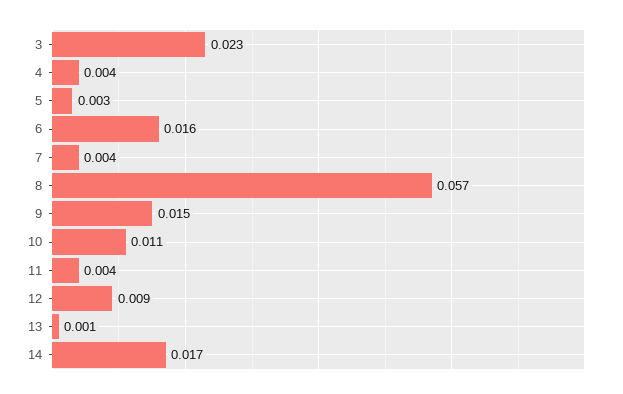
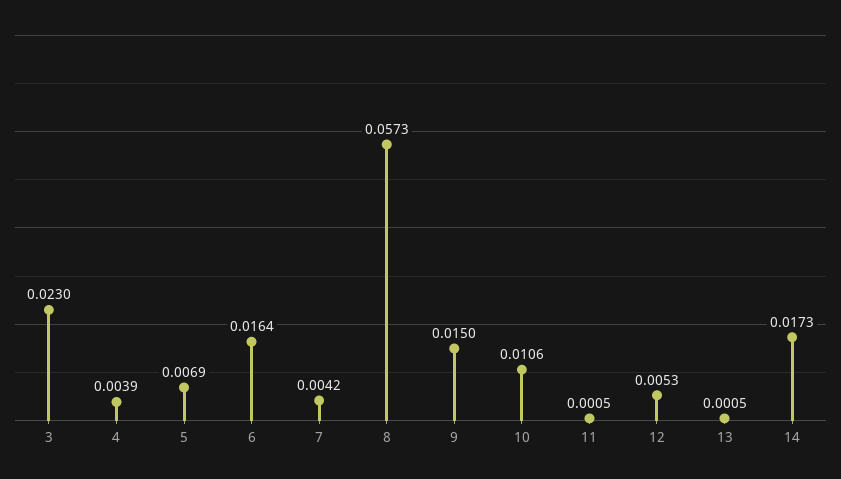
5: 0.003 -> 0.0069
11: 0.004 -> 0.0005
12: 0.009 -> 0.0053

